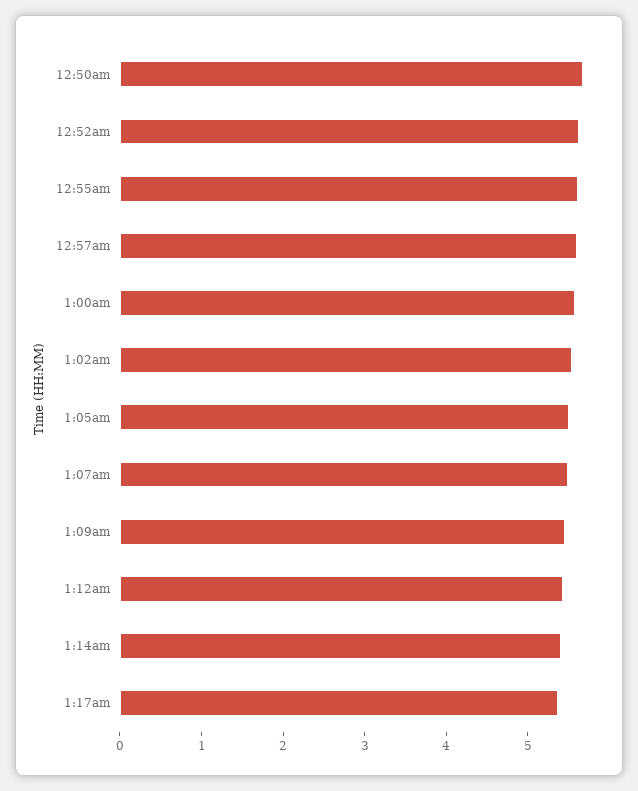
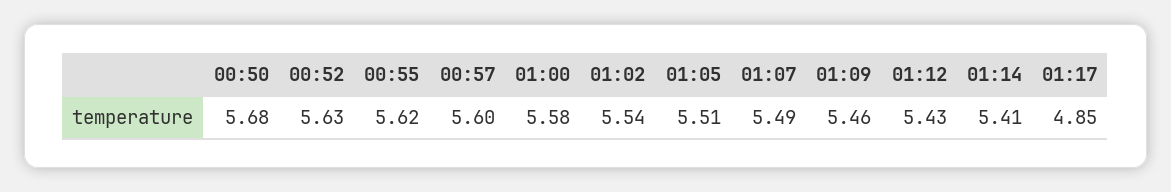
1:17am: 5.4 -> 4.85

